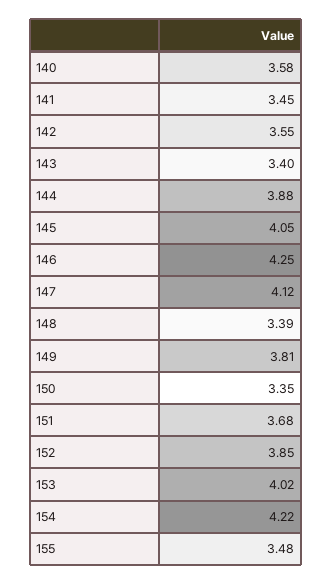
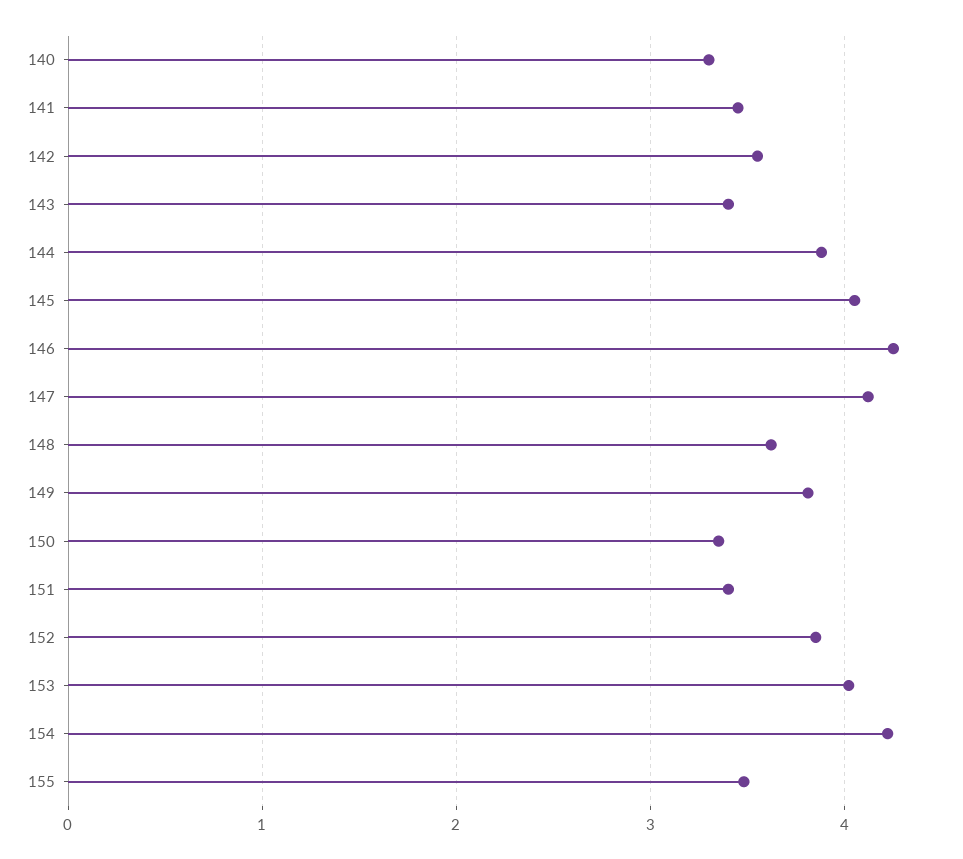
140: 3.58 -> 3.3
148: 3.39 -> 3.6
151: 3.68 -> 3.4

